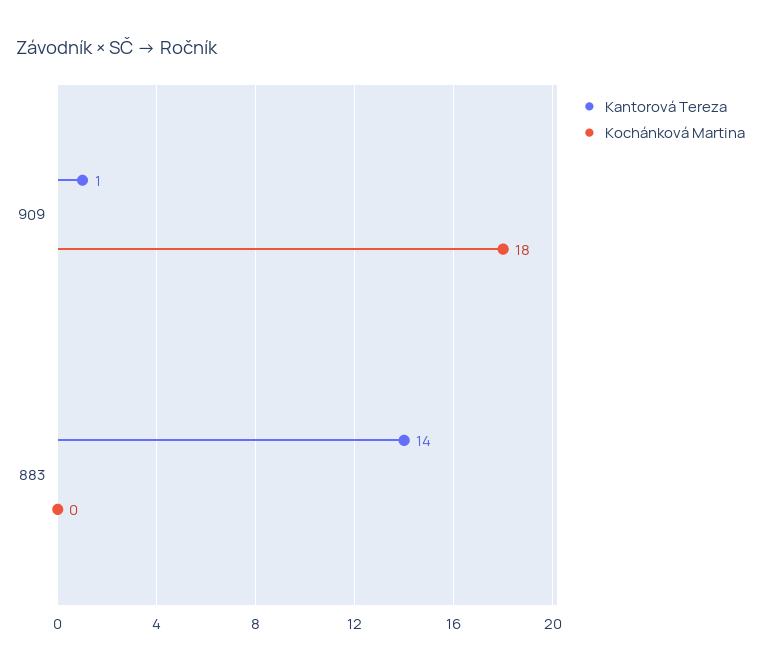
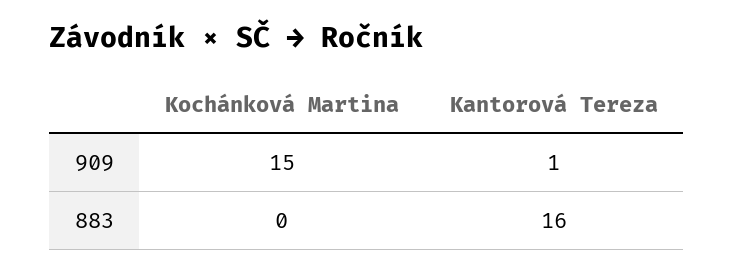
Kochánková Martina, 909: 18 -> 15
Kantorová Tereza, 883: 14 -> 16

